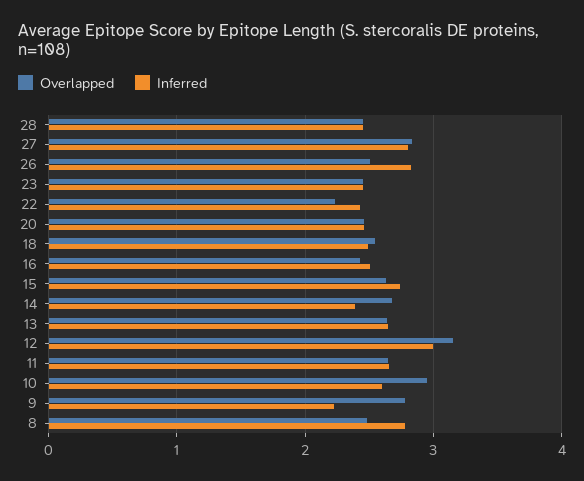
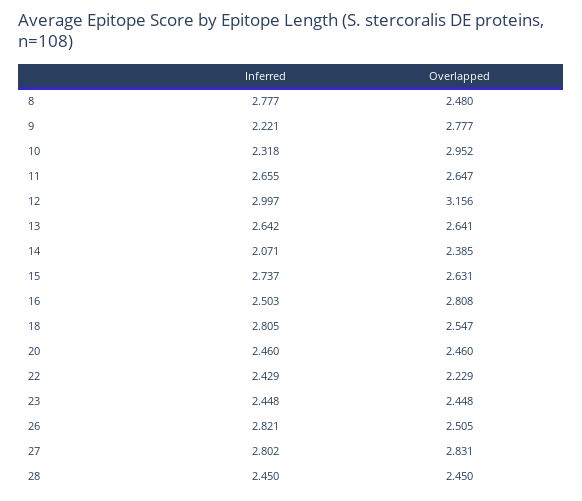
Inferred, 18: 2.5 -> 2.805
Overlapped, 16: 2.4 -> 2.808
Overlapped, 14: 2.7 -> 2.385
Inferred, 14: 2.4 -> 2.071
Inferred, 10: 2.6 -> 2.318

